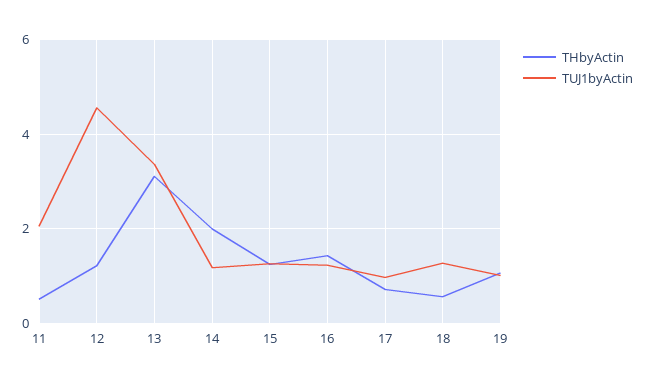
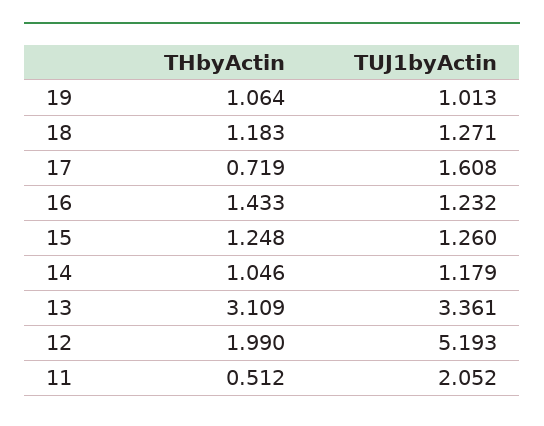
THbyActin, 12: 1.2 -> 1.99
TUJ1byActin, 12: 4.6 -> 5.193
THbyActin, 14: 2 -> 1.046
TUJ1byActin, 17: 1 -> 1.608
THbyActin, 18: 0.6 -> 1.183

